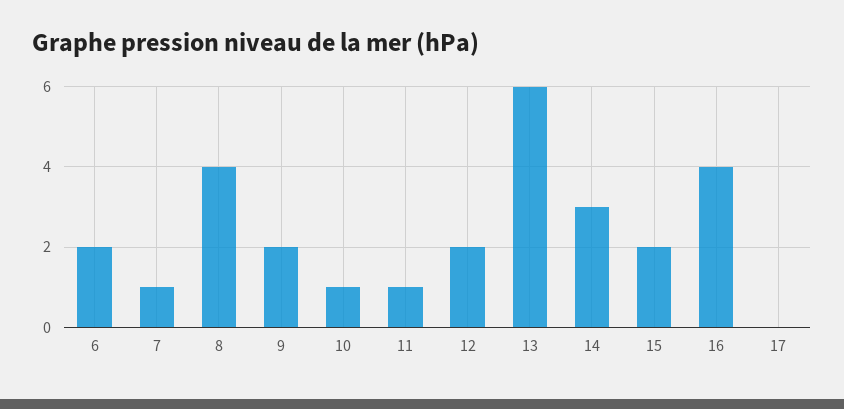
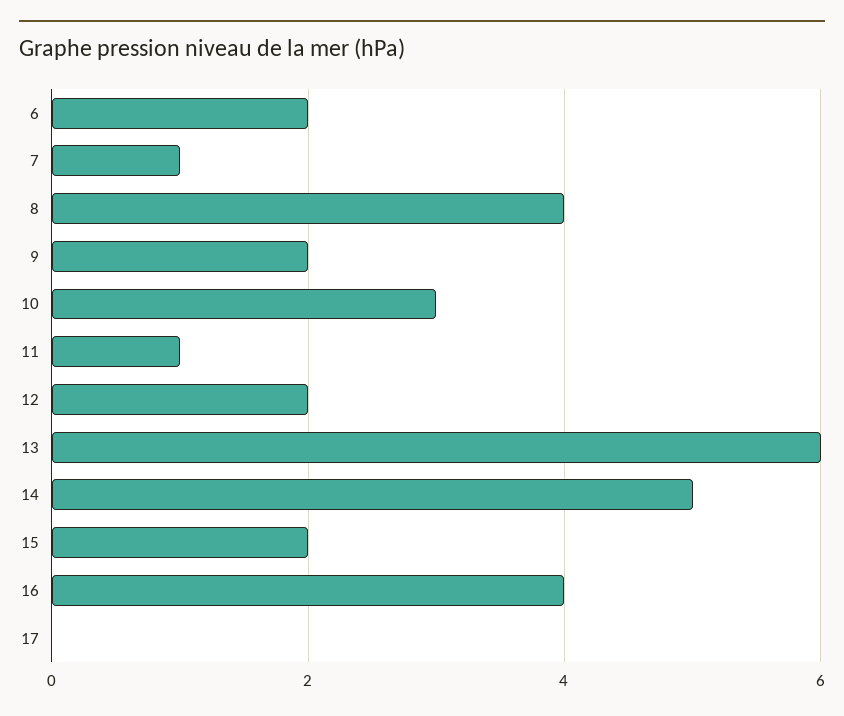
10: 1 -> 3
14: 3 -> 5

